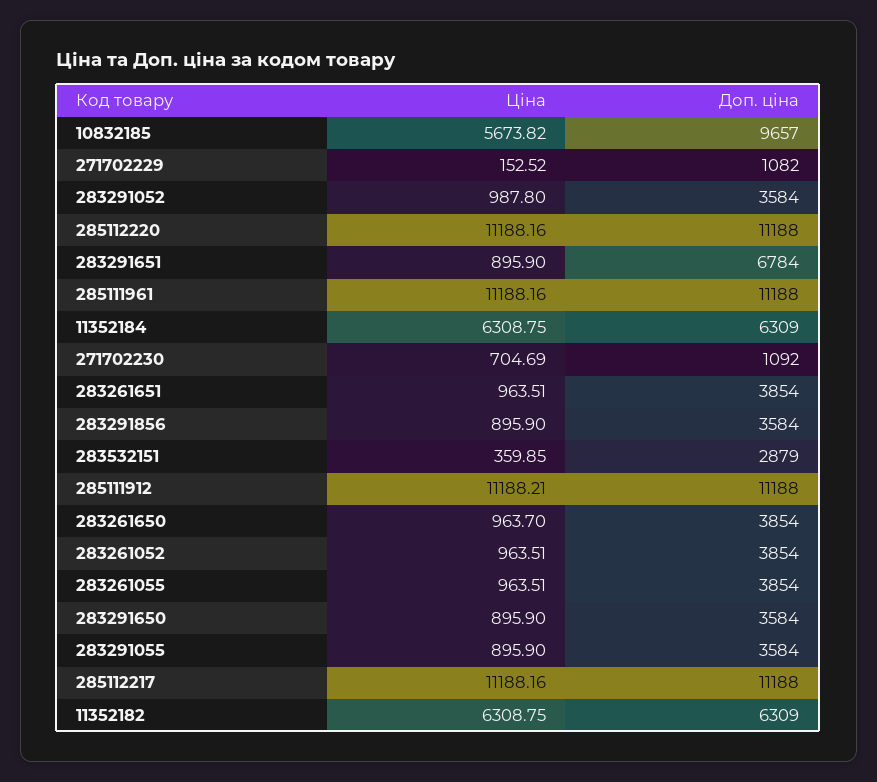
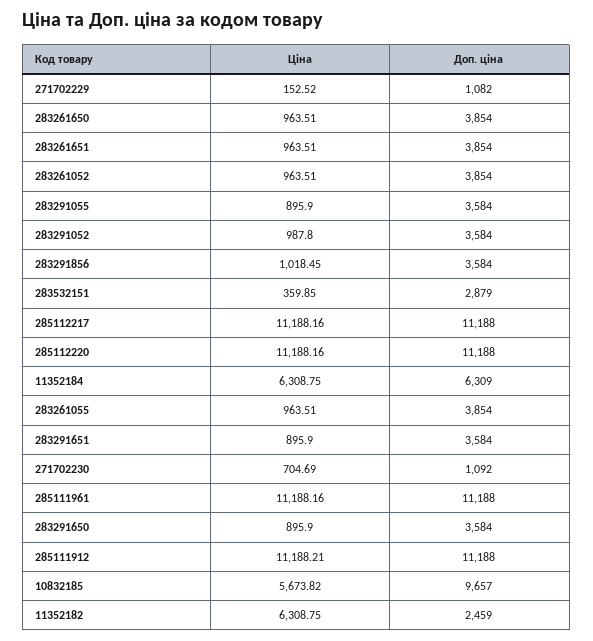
Доп. ціна, 283291651: 6784 -> 3584
Ціна, 283291856: 895.9 -> 1018.45
Ціна, 283261650: 963.7 -> 963.51
Доп. ціна, 11352182: 6309 -> 2459

